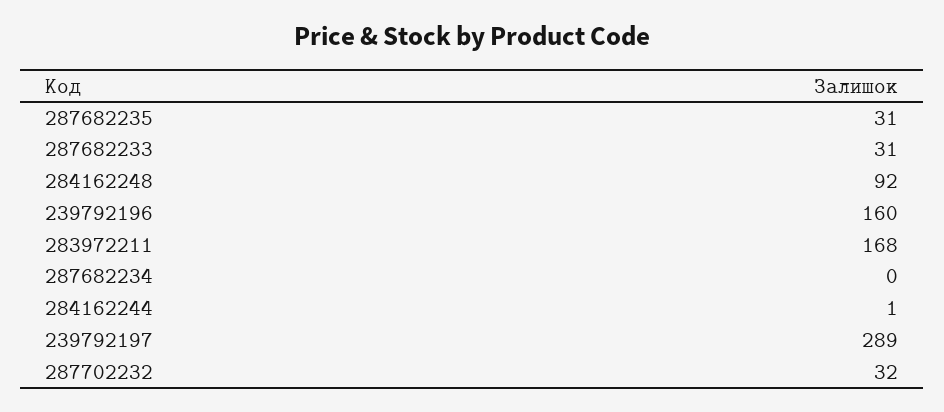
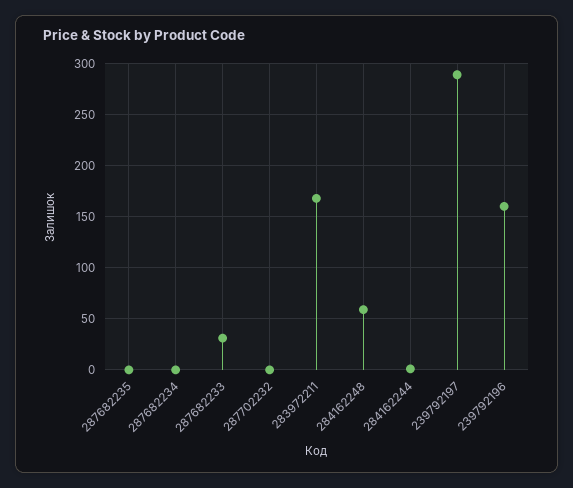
287682235: 31 -> 0
284162248: 92 -> 60
287702232: 32 -> 0

